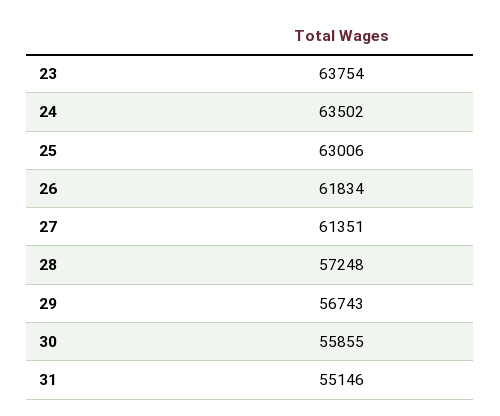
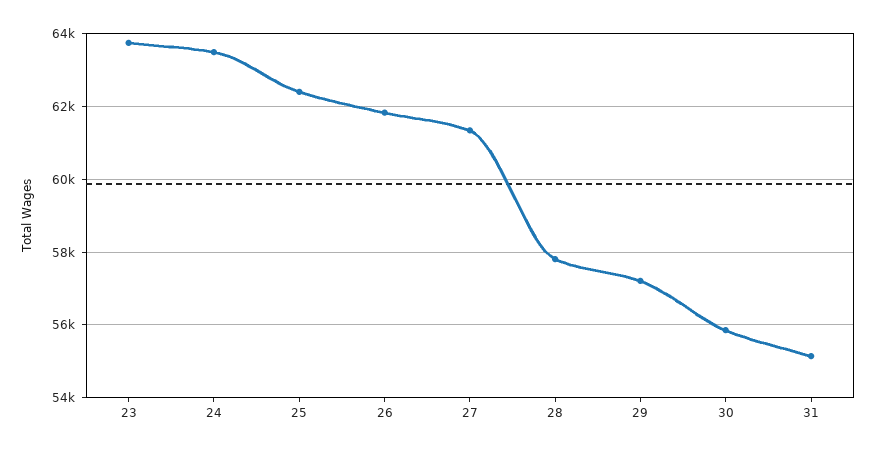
25: 63006 -> 62400
28: 57248 -> 57800
29: 56743 -> 57200

